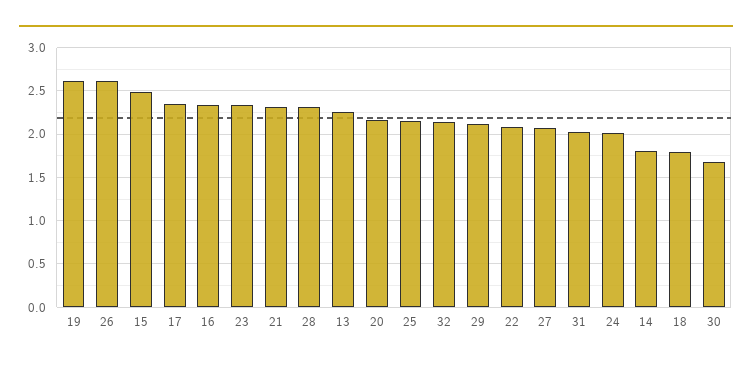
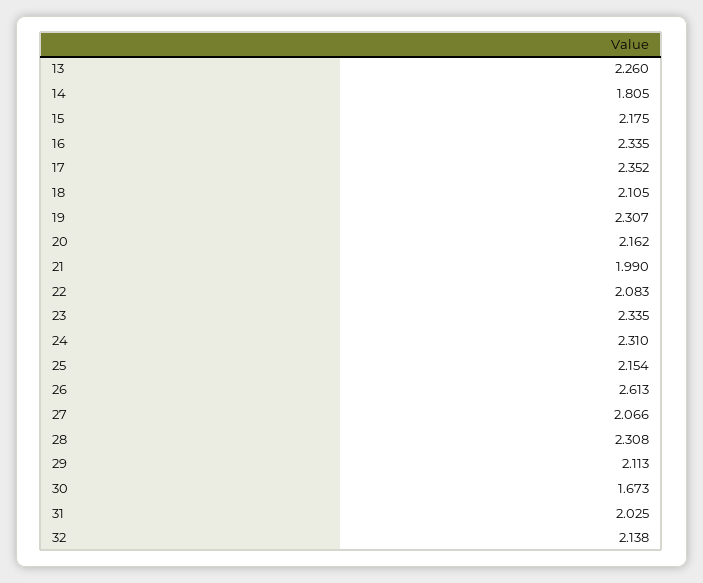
19: 2.6 -> 2.307
15: 2.5 -> 2.175
21: 2.3 -> 1.99
24: 2 -> 2.31
18: 1.8 -> 2.105

